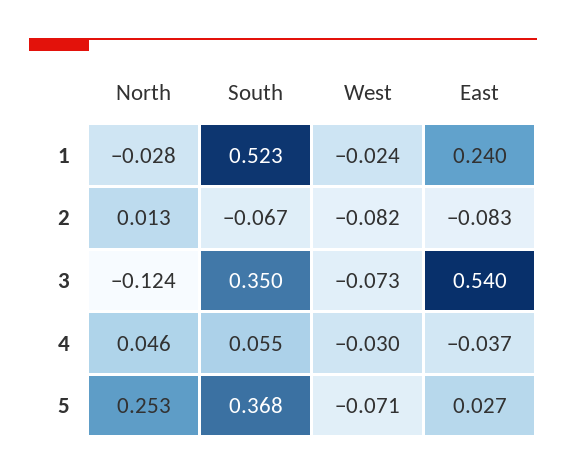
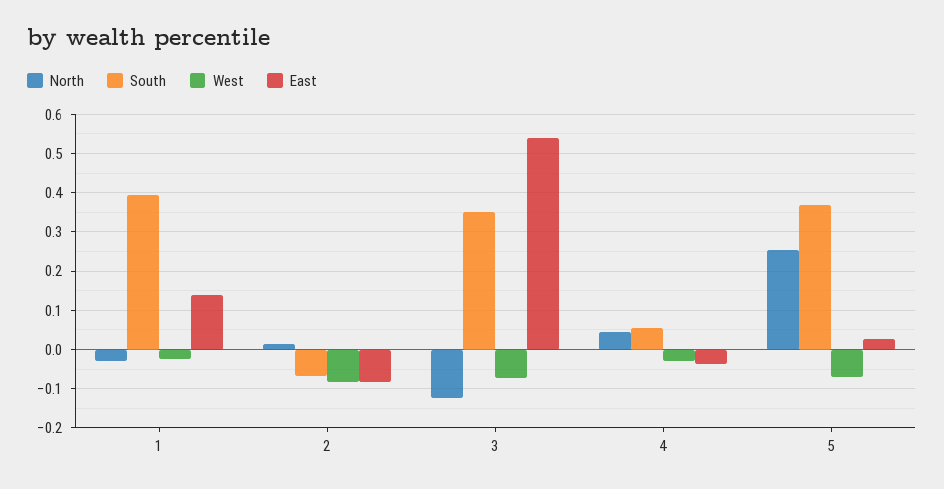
South, 1: 0.523 -> 0.4
East, 1: 0.24 -> 0.14

